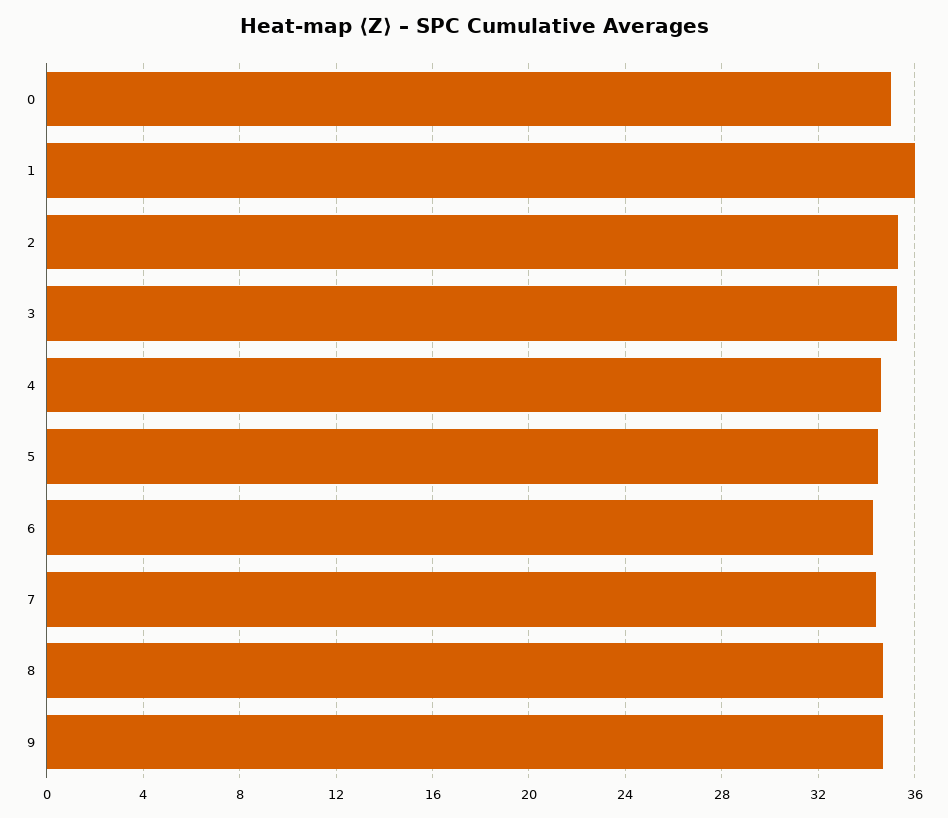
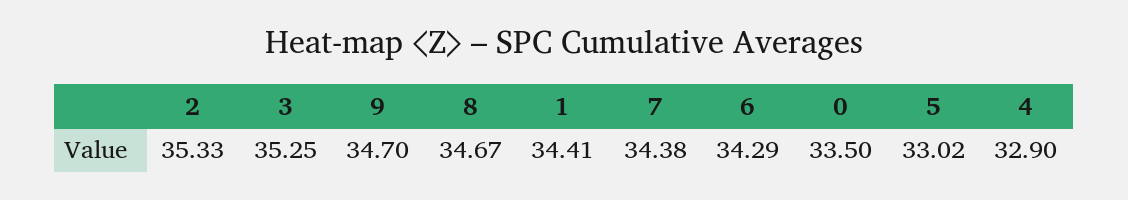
0: 35 -> 33.5
1: 36 -> 34.41
4: 34.5 -> 32.9
5: 34.5 -> 33.02

